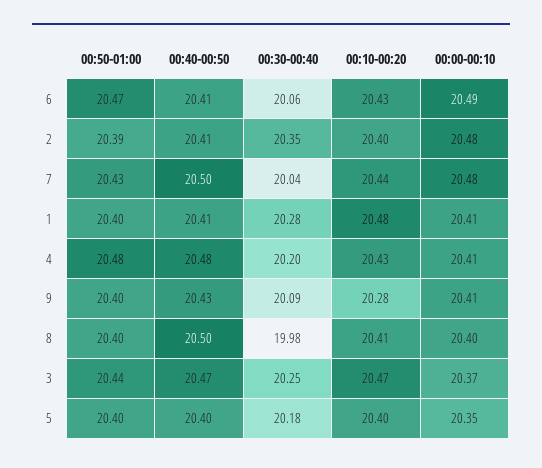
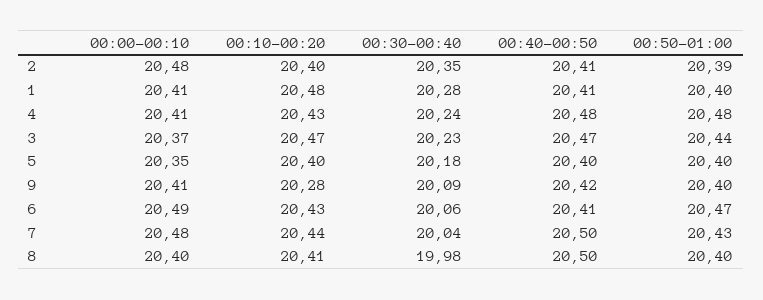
00:30-00:40, 4: 20.2 -> 20.24
00:40-00:50, 9: 20.43 -> 20.42
00:30-00:40, 3: 20.25 -> 20.23

